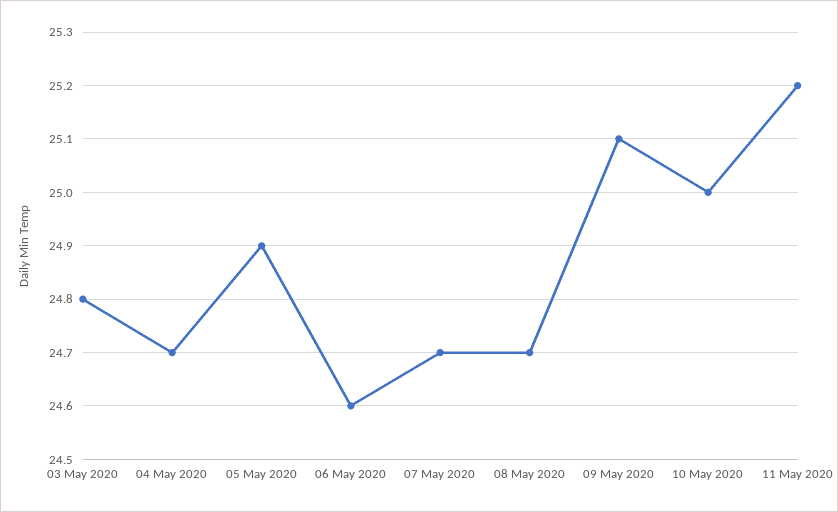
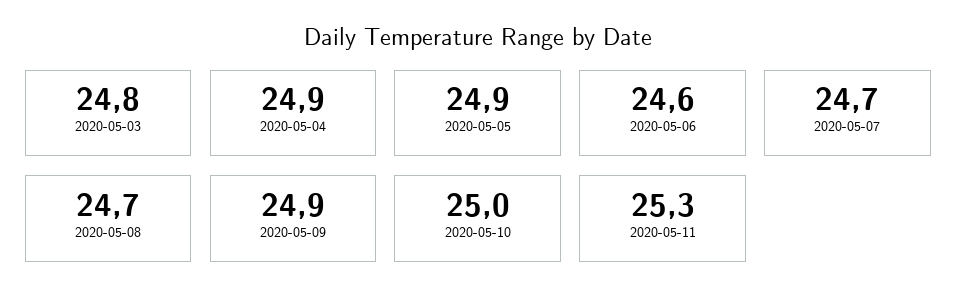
04 May 2020: 24.7 -> 24.9
09 May 2020: 25.1 -> 24.9
11 May 2020: 25.2 -> 25.3

